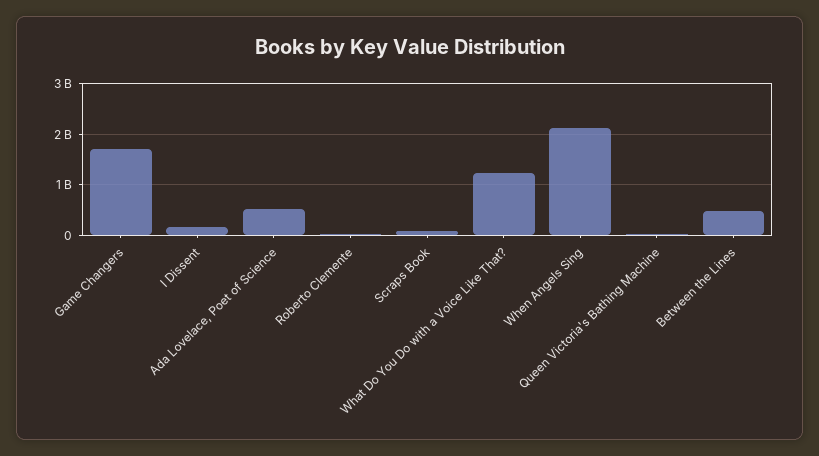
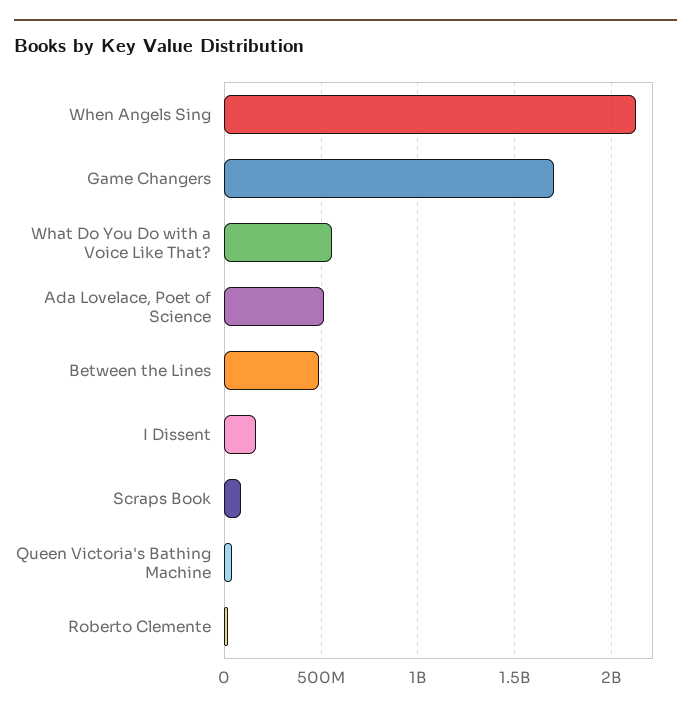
What Do You Do with a Voice Like That?: 1200000000 -> 550000000

